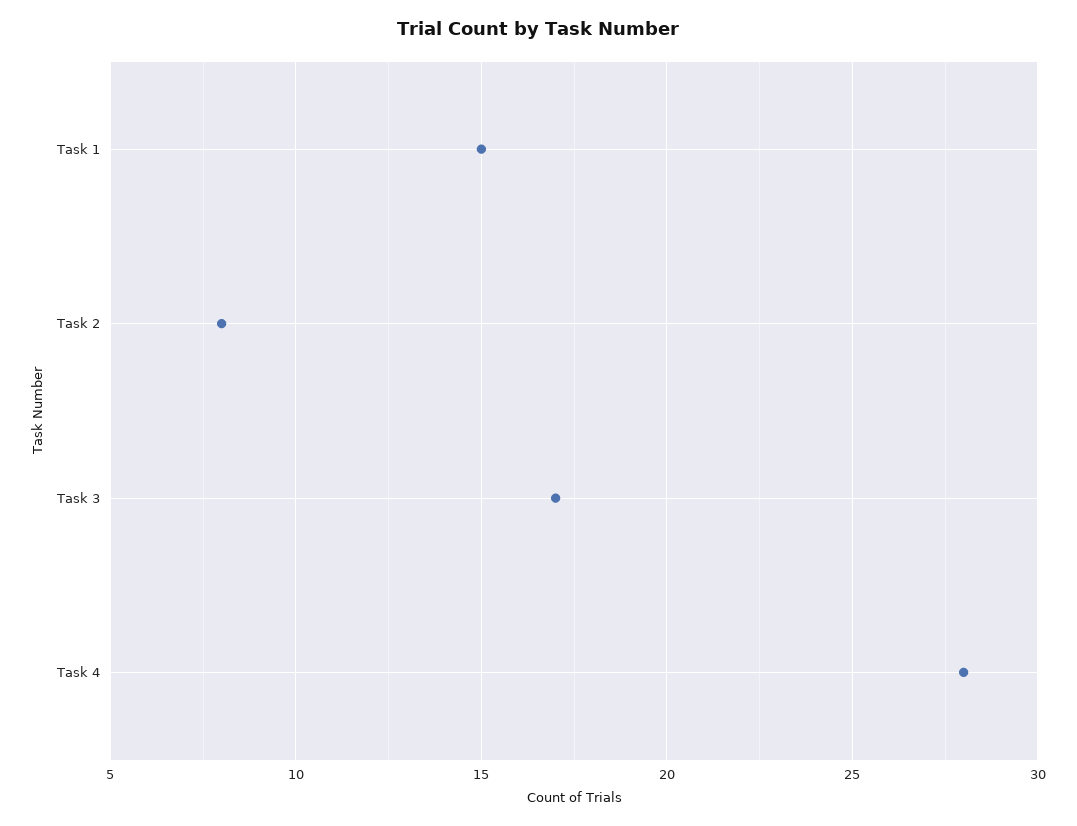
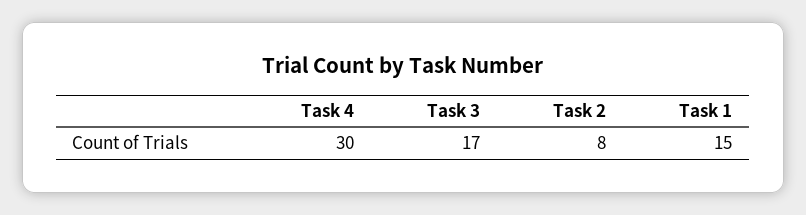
Task 4: 28 -> 30

